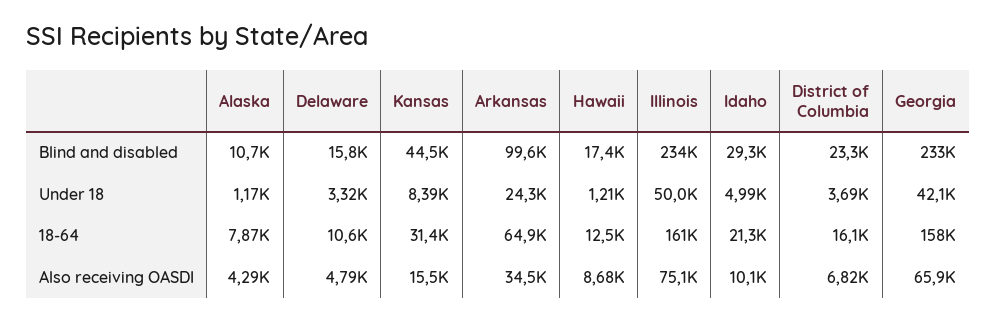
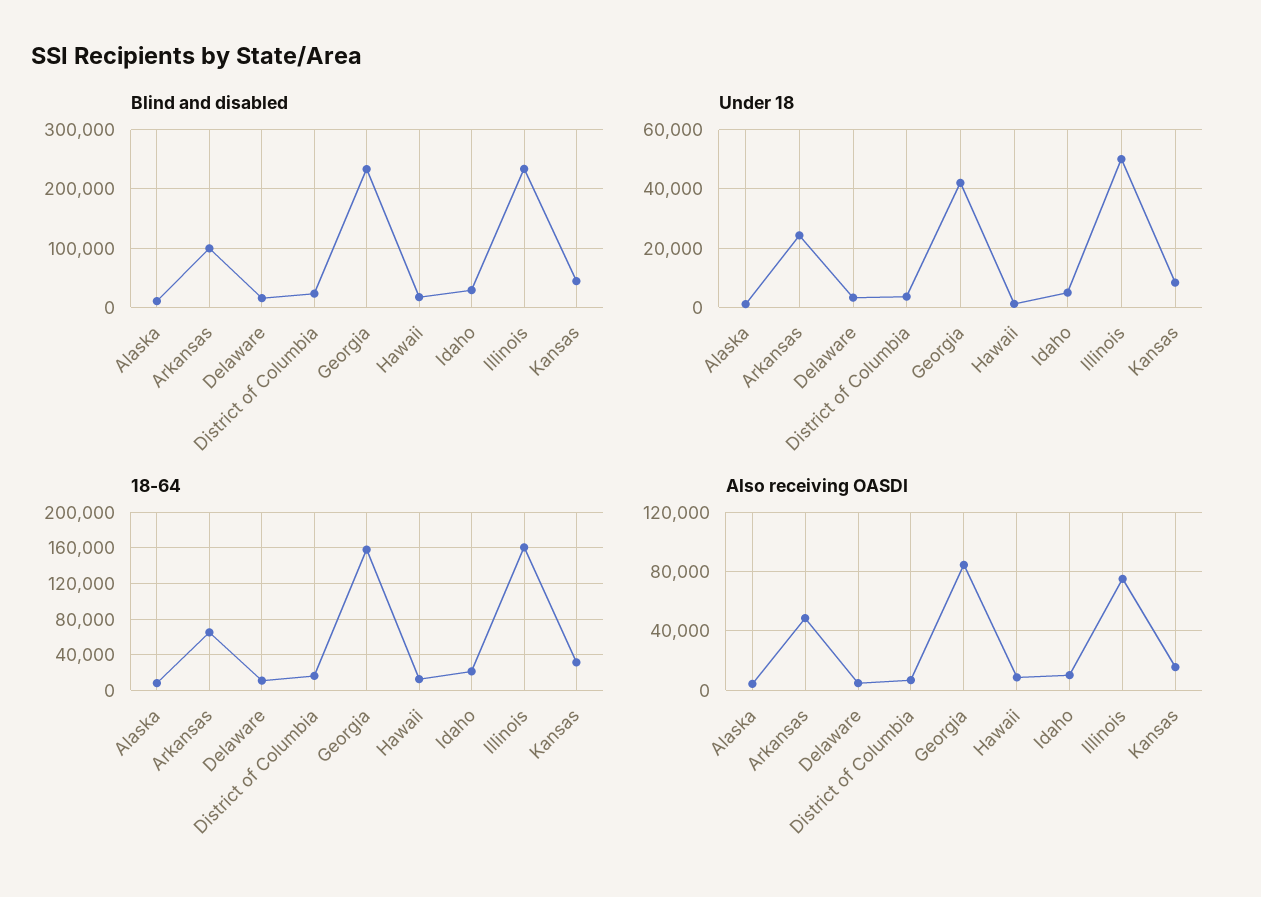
Also receiving OASDI, Arkansas: 34500 -> 50000
Also receiving OASDI, Georgia: 65900 -> 85000

